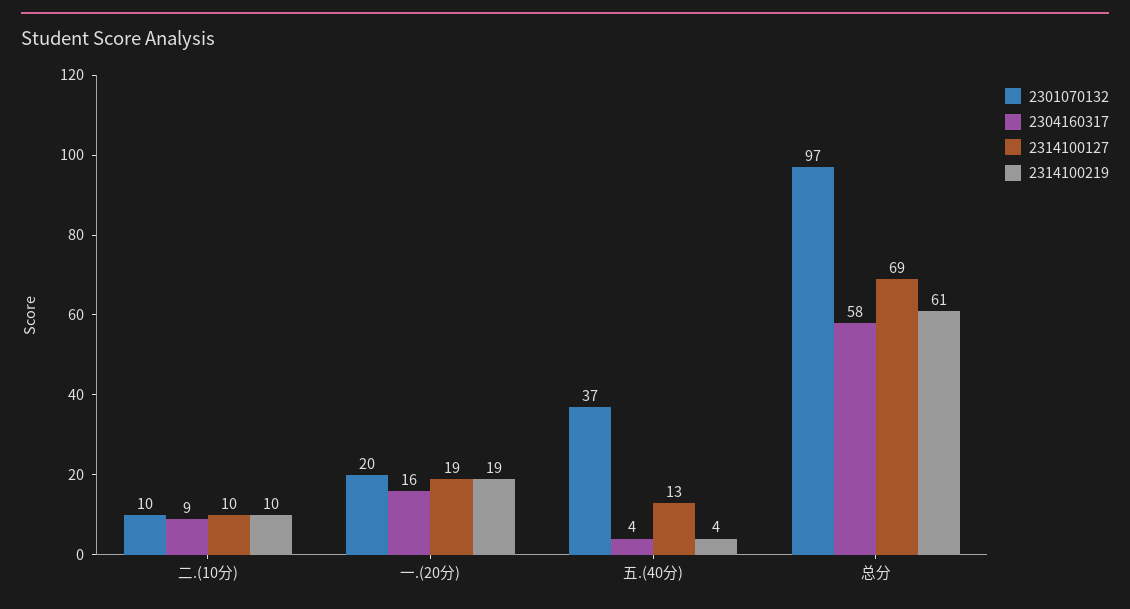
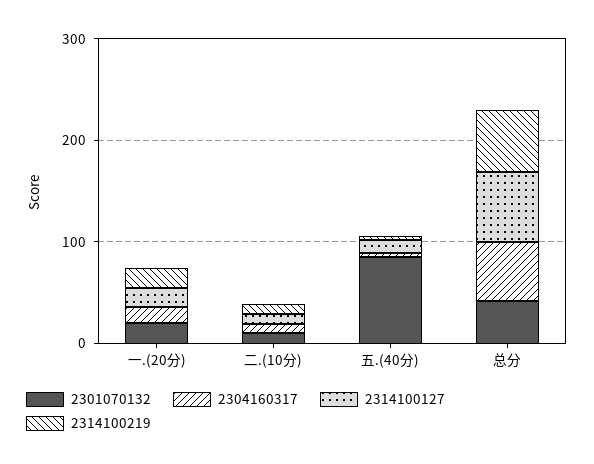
2301070132, 五.(40分): 37 -> 80
2301070132, 总分: 97 -> 40

